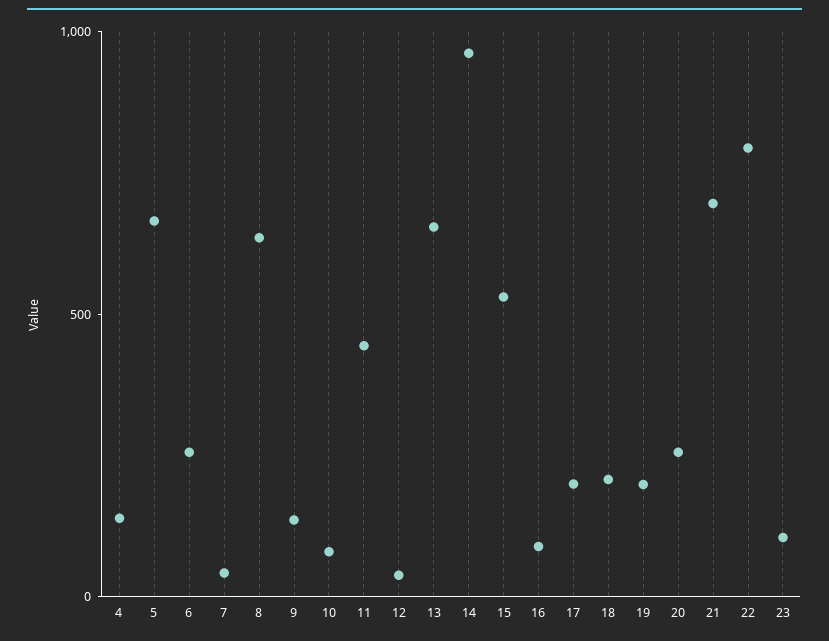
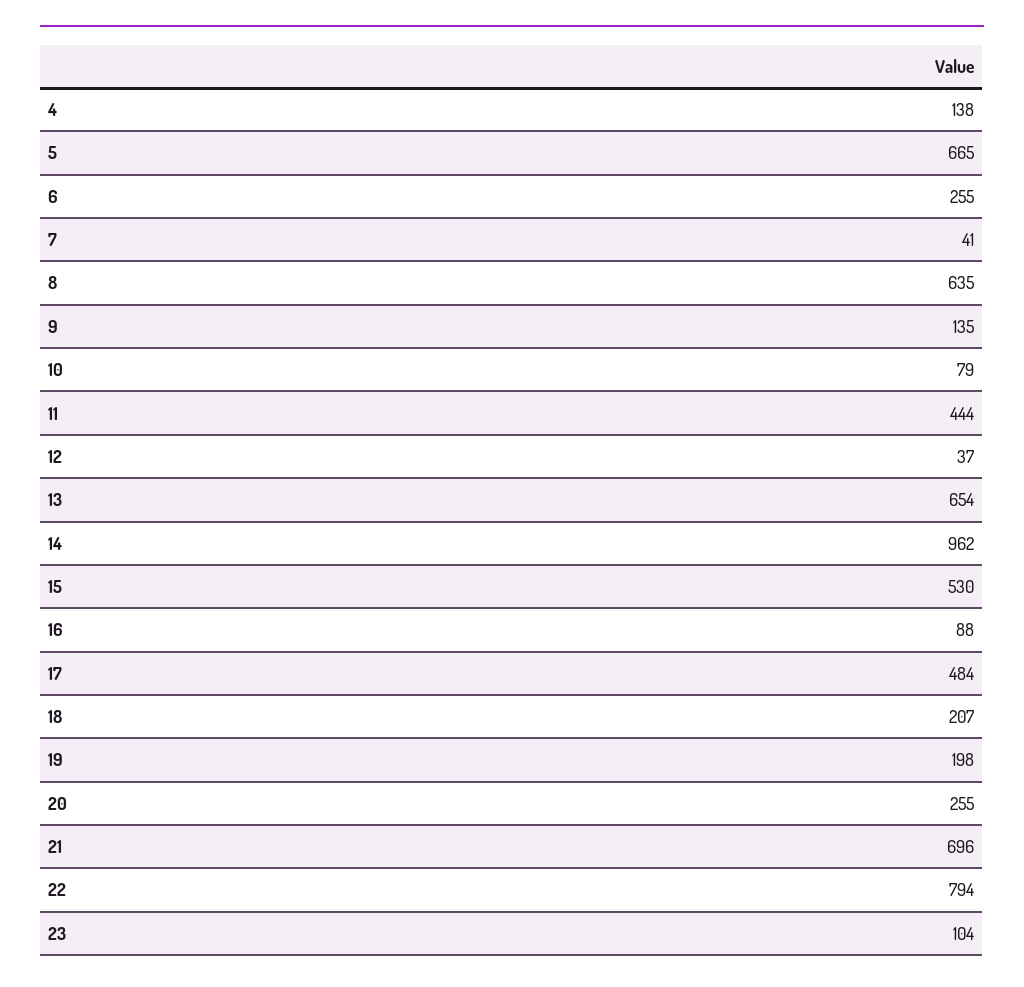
17: 200 -> 484

